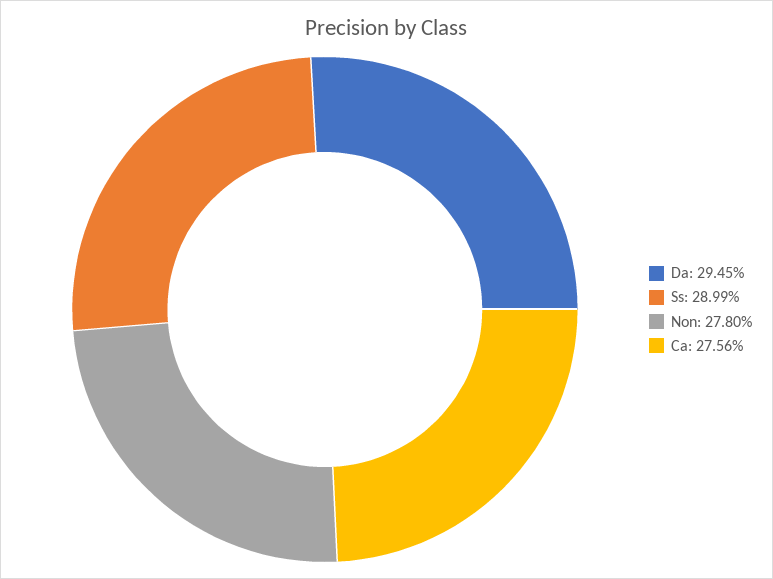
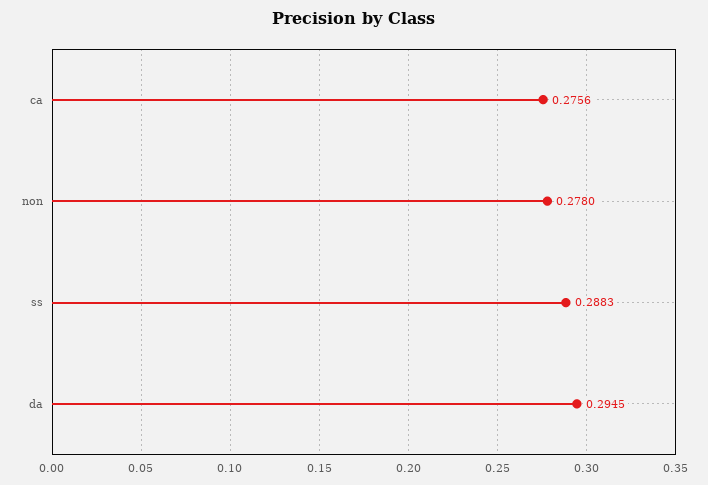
Ss: 0.2899 -> 0.2883

